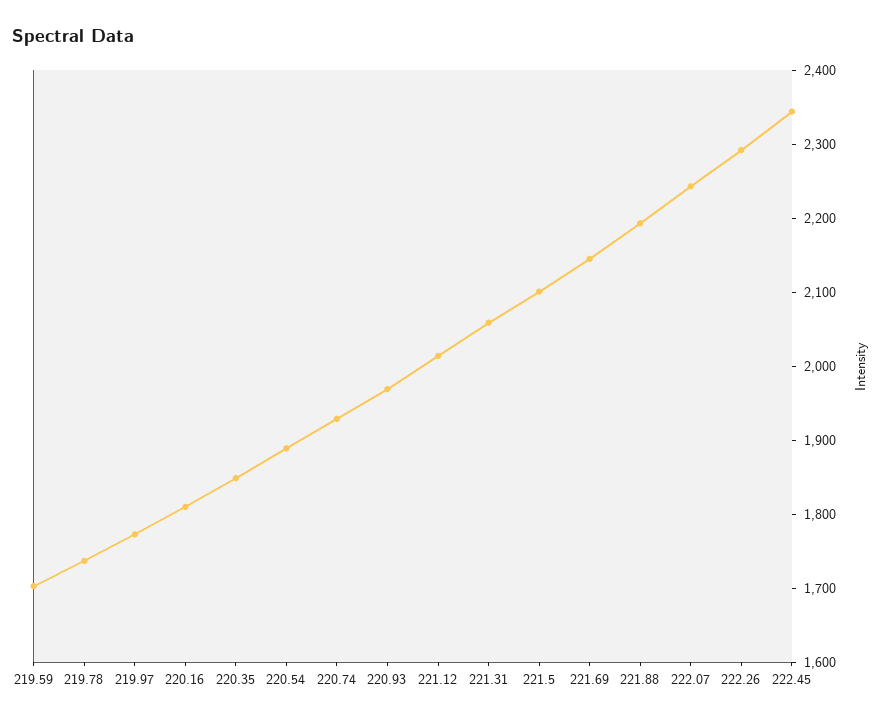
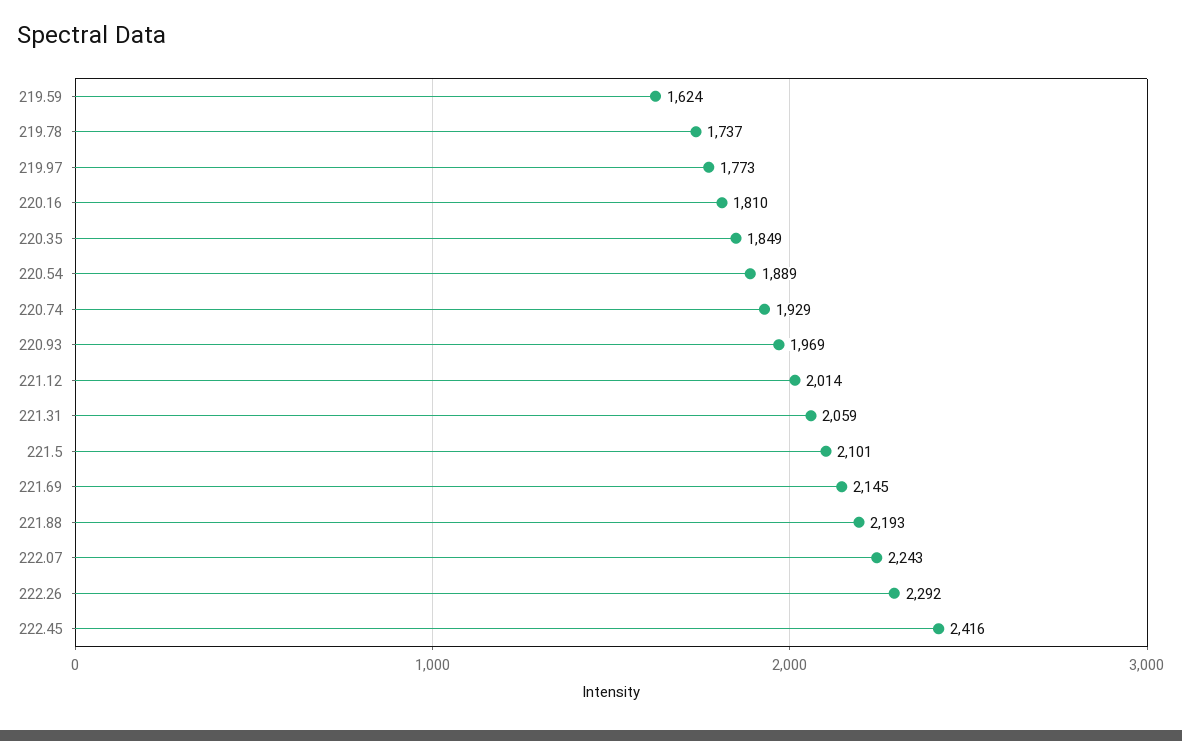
219.59: 1700 -> 1624
222.45: 2340 -> 2416

